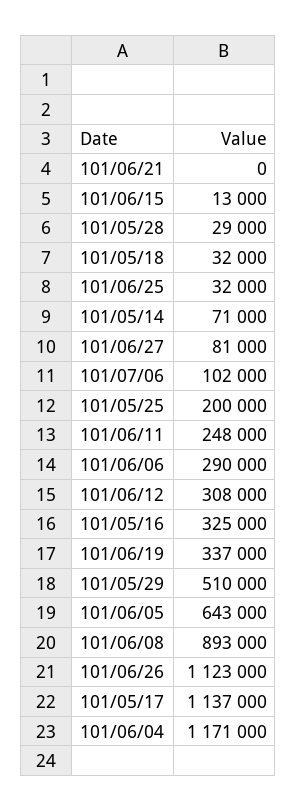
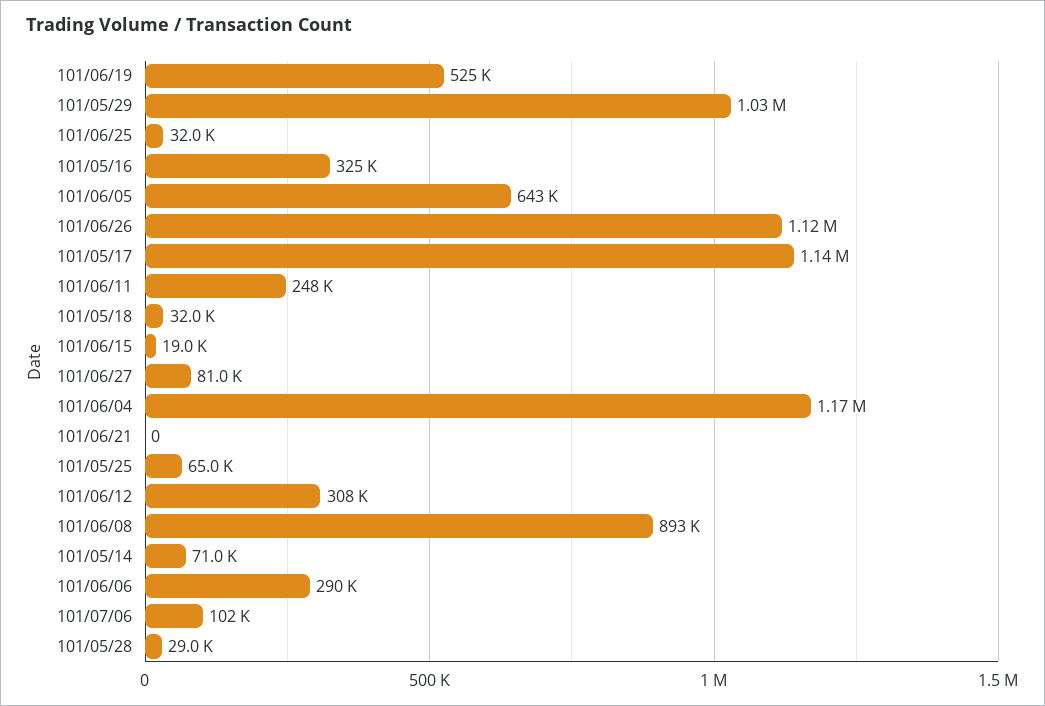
101/06/15: 13000 -> 19000
101/05/25: 200000 -> 65000
101/06/19: 337000 -> 525000
101/05/29: 510000 -> 1030000

